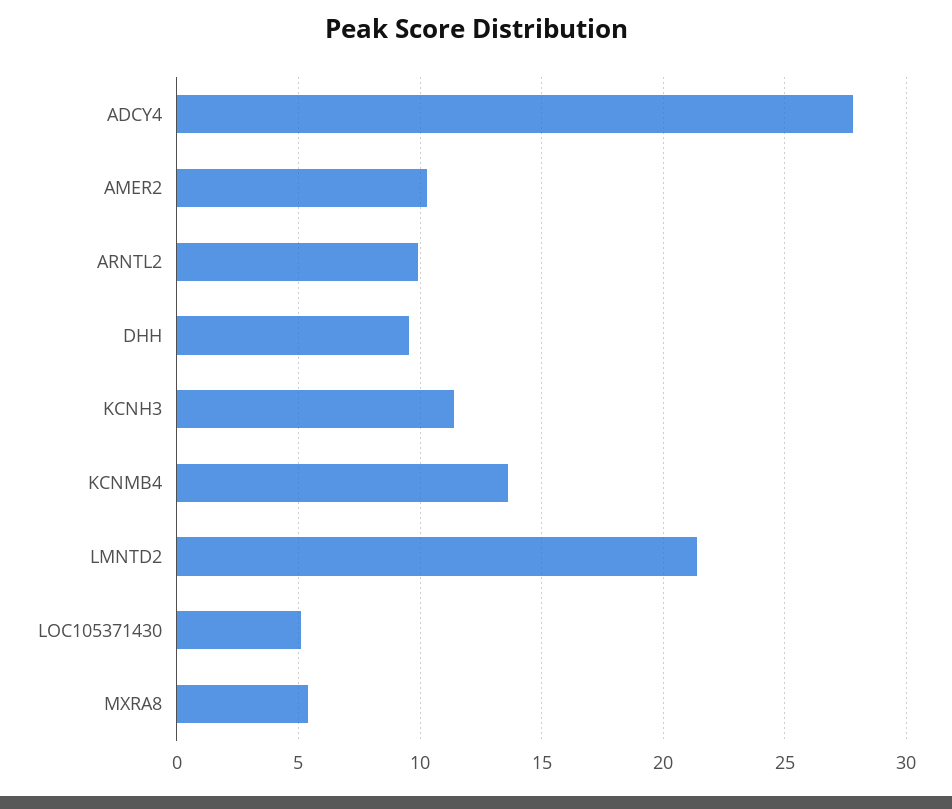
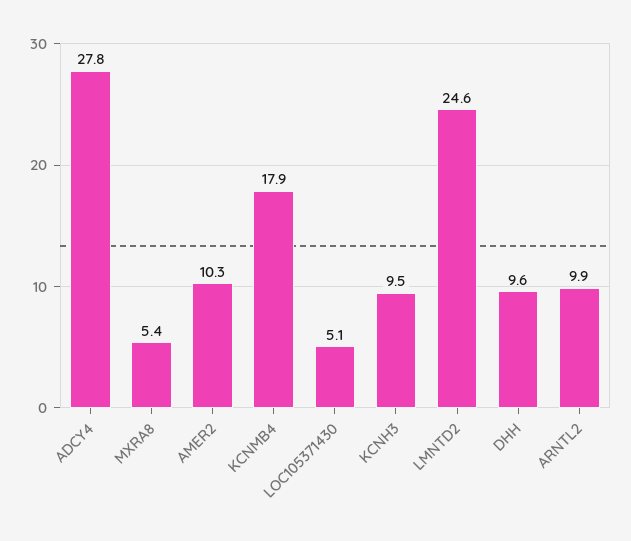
KCNH3: 11.5 -> 9.5
KCNMB4: 13.5 -> 17.9
LMNTD2: 21.5 -> 24.6

